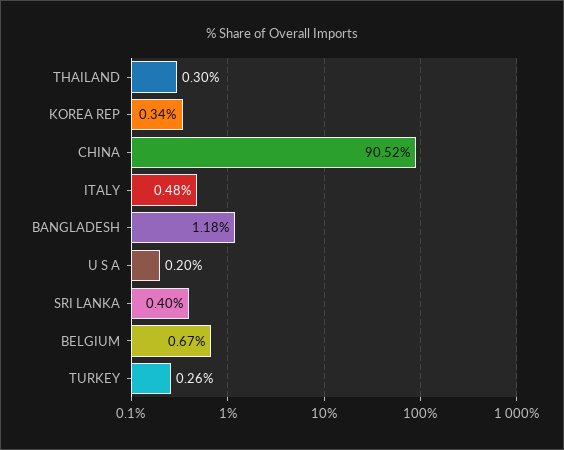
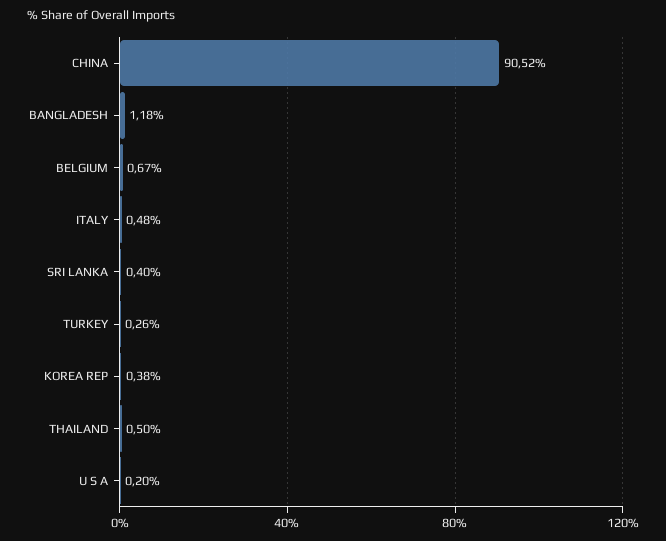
THAILAND: 0.3 -> 0.5
KOREA REP: 0.34 -> 0.38

